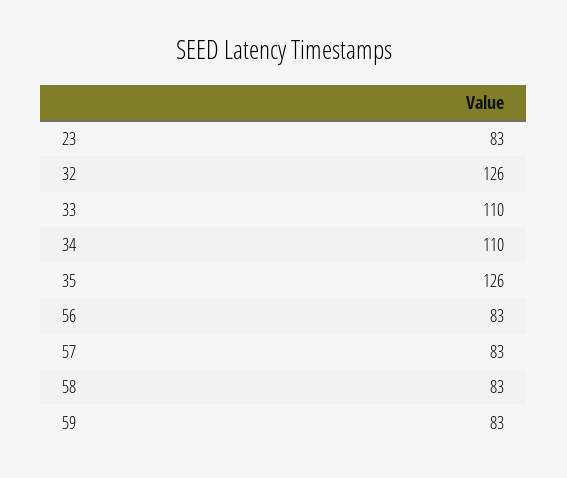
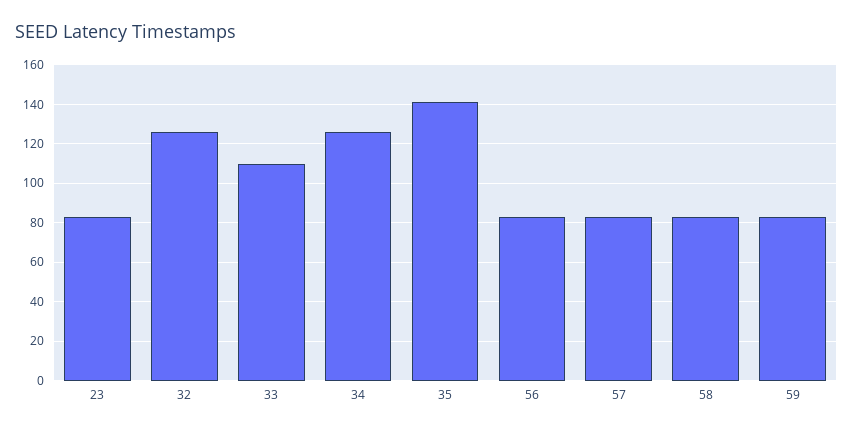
34: 110 -> 125
35: 126 -> 140

